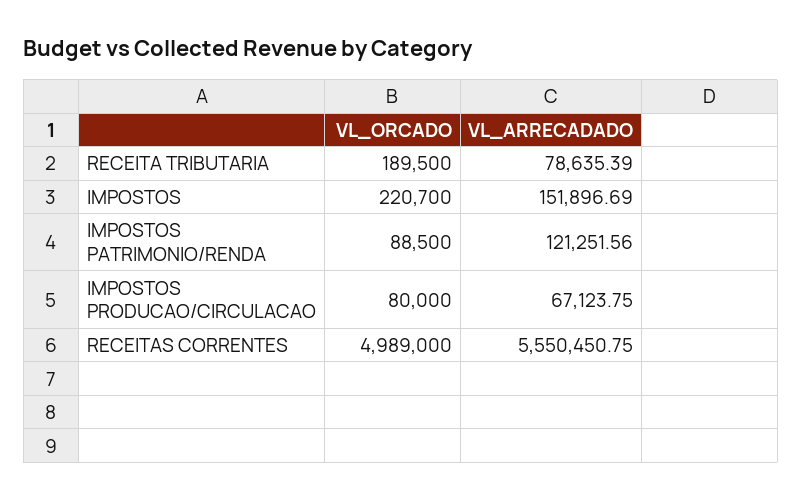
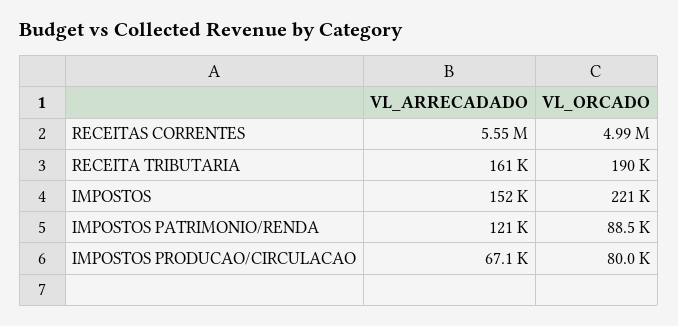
VL_ARRECADADO, RECEITA TRIBUTARIA: 78635.39 -> 161000

